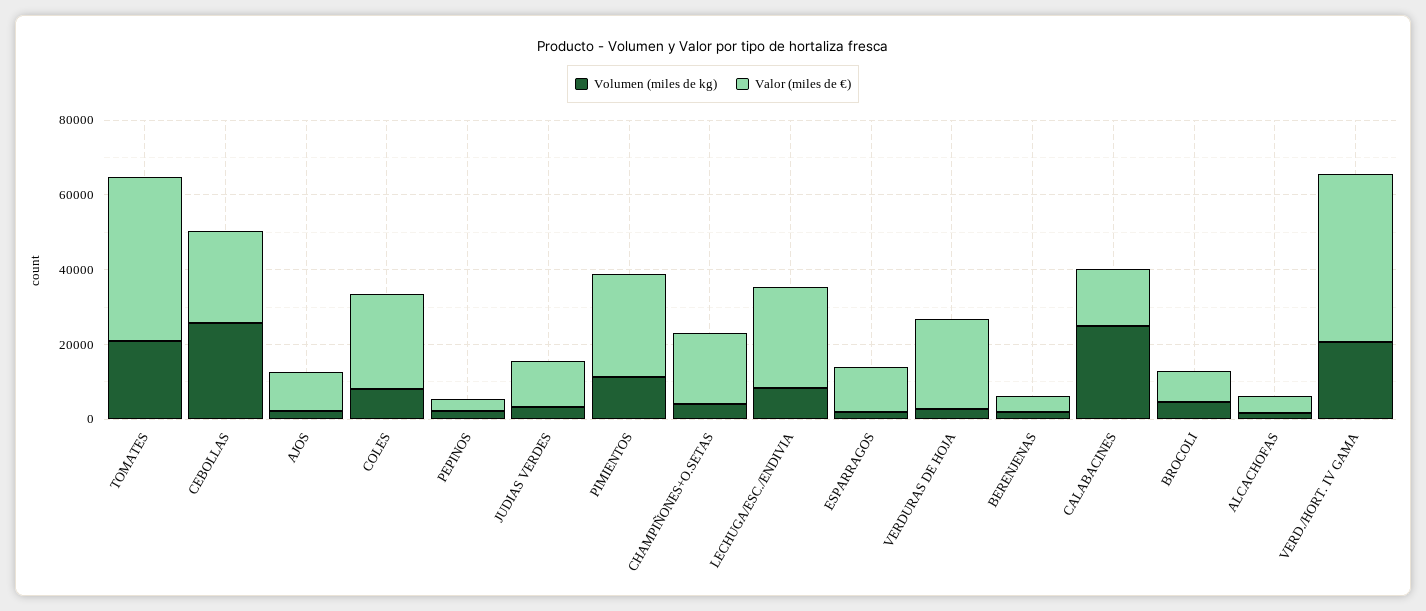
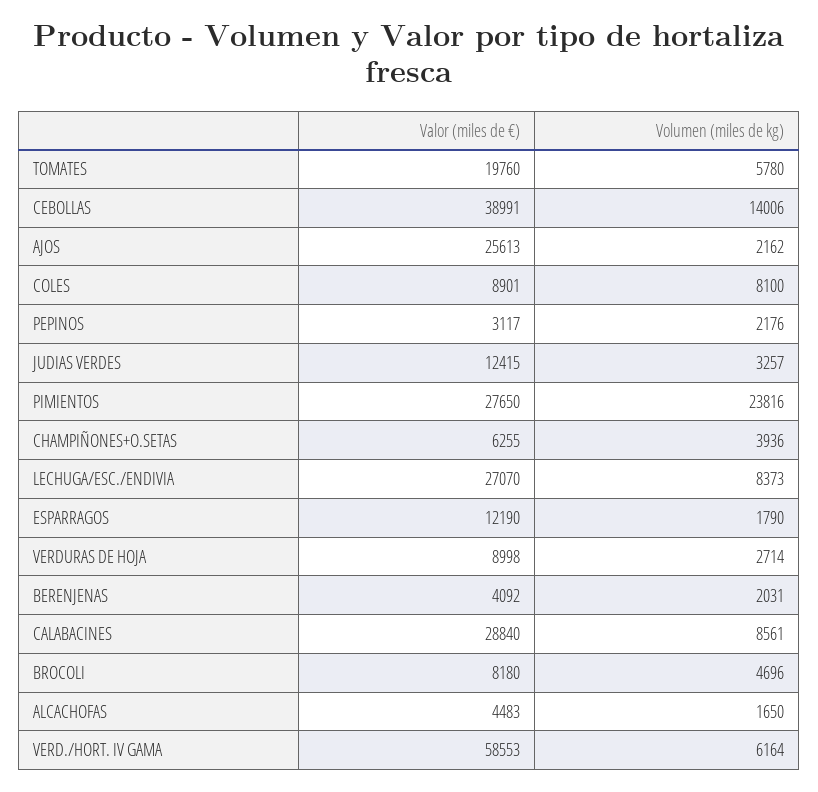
Volumen (miles de kg), TOMATES: 20000 -> 5780
Valor (miles de €), TOMATES: 45000 -> 19760
Volumen (miles de kg), CEBOLLAS: 25000 -> 14006
Valor (miles de €), CEBOLLAS: 25000 -> 38991
Valor (miles de €), AJOS: 10000 -> 25613
Valor (miles de €), COLES: 25000 -> 8901
Volumen (miles de kg), PIMIENTOS: 10000 -> 23816
Valor (miles de €), CHAMPIÑONES+O.SETAS: 20000 -> 6255
Valor (miles de €), VERDURAS DE HOJA: 25000 -> 8998
Volumen (miles de kg), CALABACINES: 25000 -> 8561
Valor (miles de €), CALABACINES: 15000 -> 28840
Volumen (miles de kg), VERD./HORT. IV GAMA: 20000 -> 6164
Valor (miles de €), VERD./HORT. IV GAMA: 45000 -> 58553

